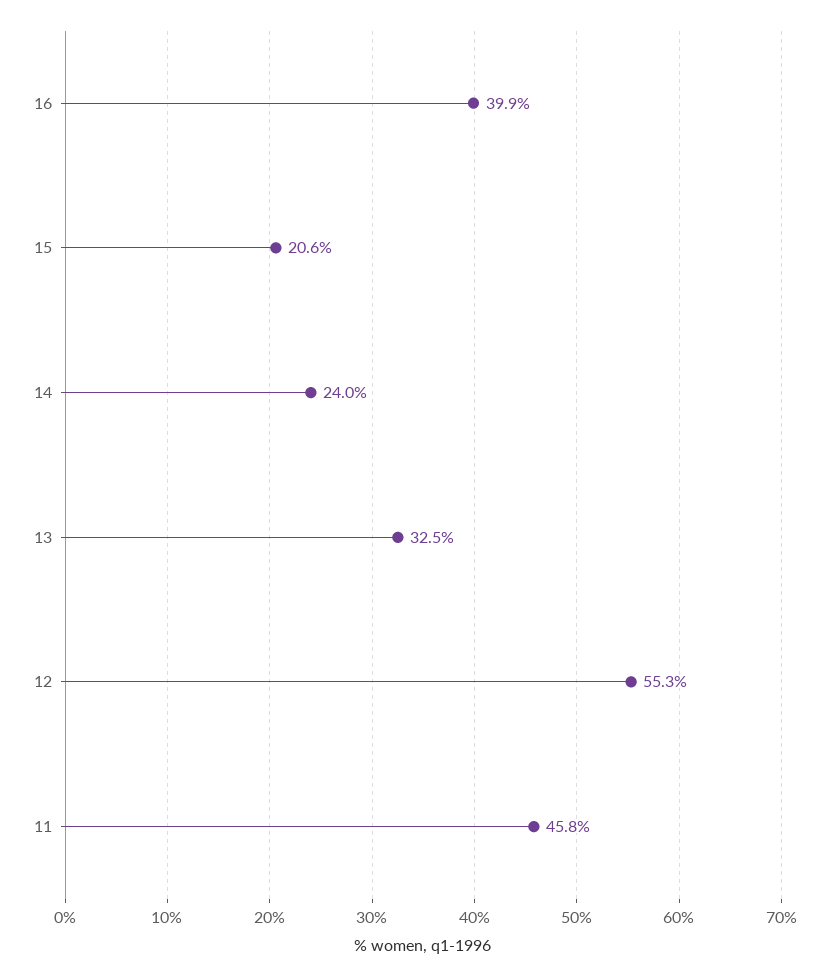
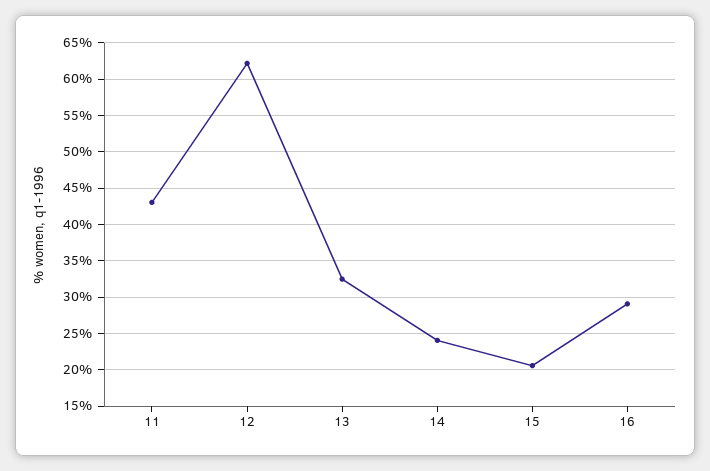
16: 39.9 -> 29
12: 55.3 -> 62
11: 45.8 -> 43

